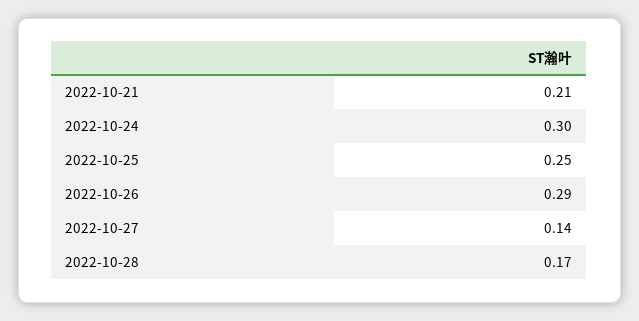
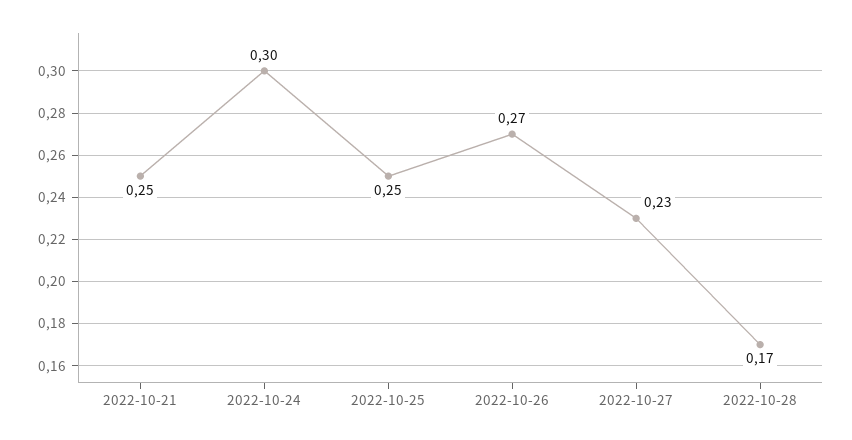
2022-10-21: 0.21 -> 0.25
2022-10-26: 0.29 -> 0.27
2022-10-27: 0.14 -> 0.23

